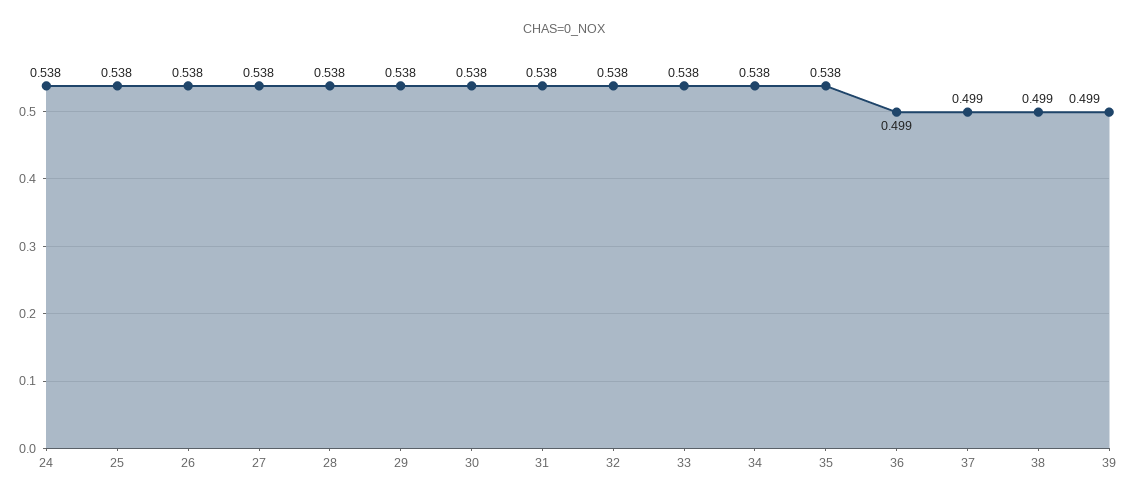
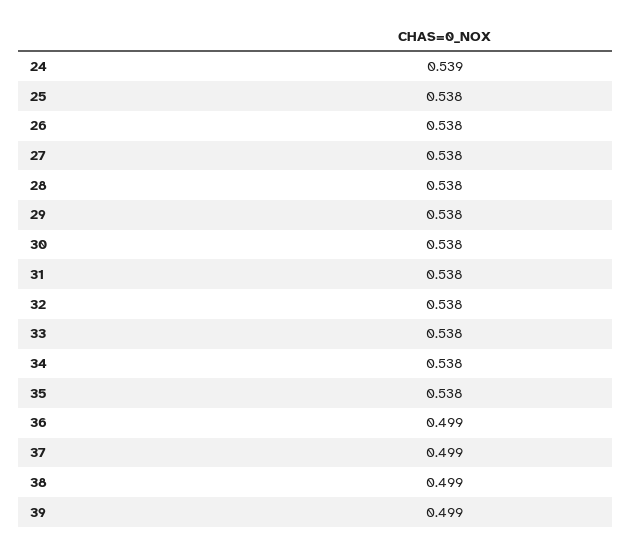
24: 0.538 -> 0.539

